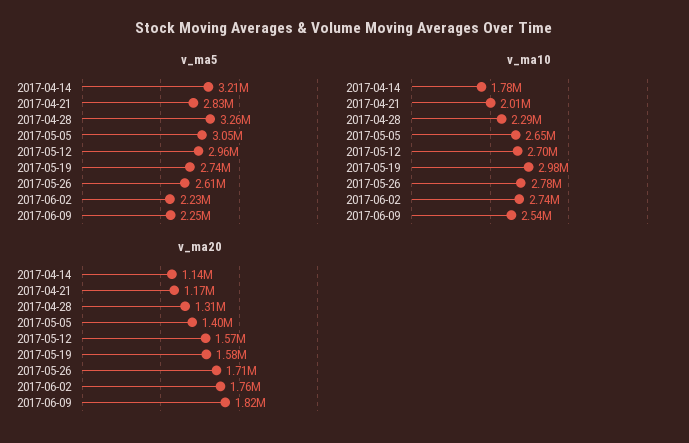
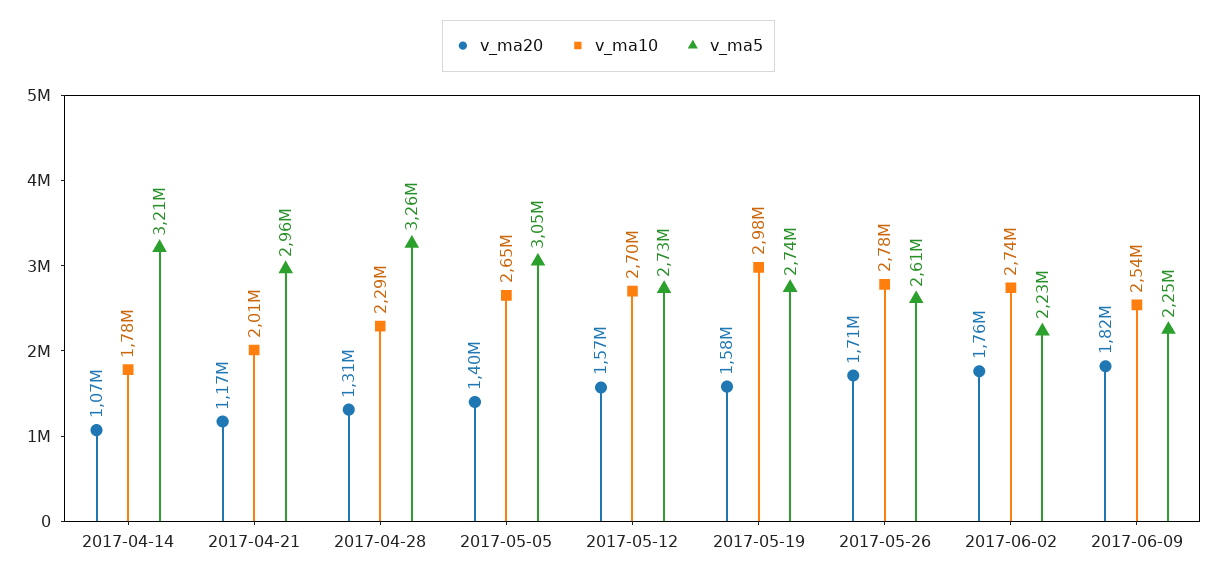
v_ma5, 2017-04-21: 2830000 -> 2960000
v_ma5, 2017-05-12: 2960000 -> 2730000
v_ma20, 2017-04-14: 1140000 -> 1070000

